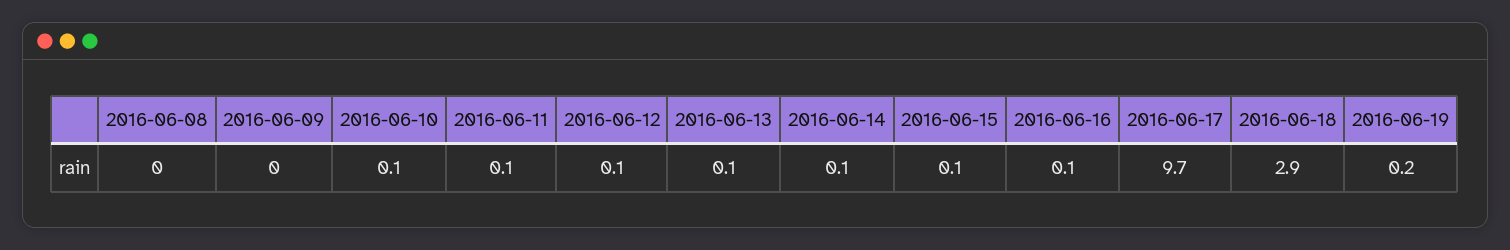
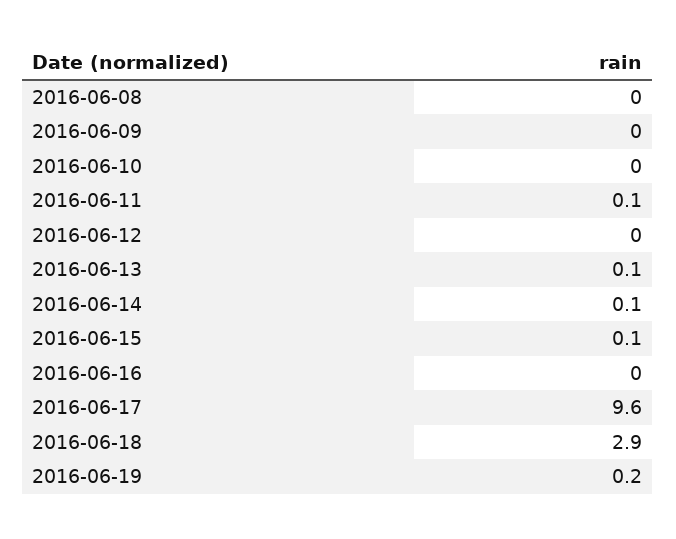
2016-06-10: 0.1 -> 0
2016-06-12: 0.1 -> 0
2016-06-16: 0.1 -> 0
2016-06-17: 9.7 -> 9.6

